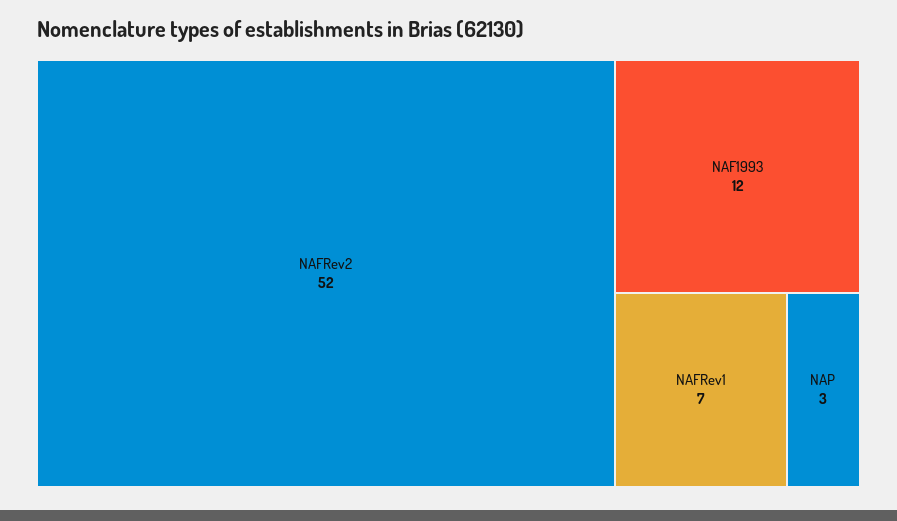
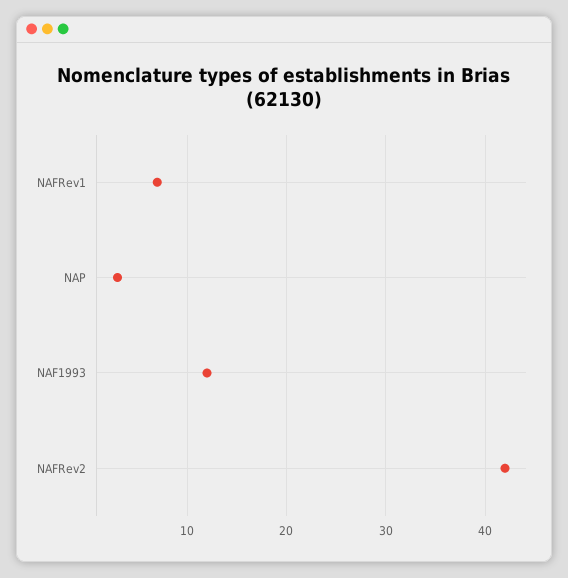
NAFRev2: 52 -> 42

